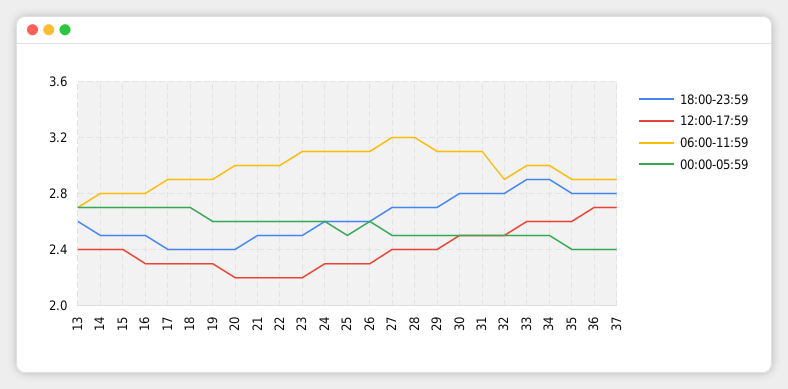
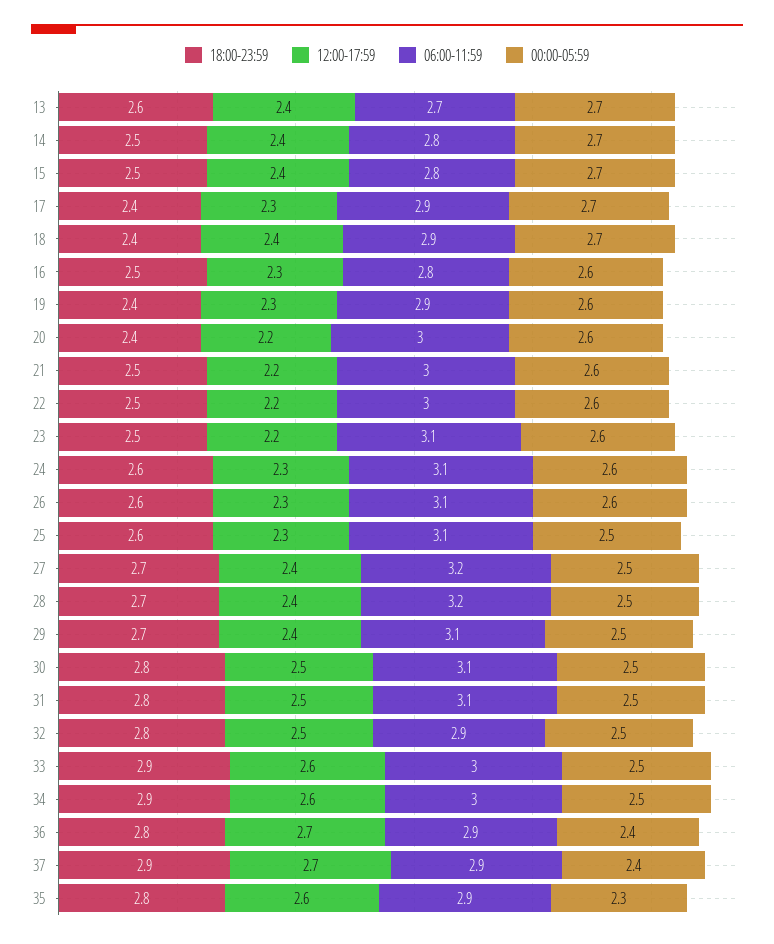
00:00-05:59, 16: 2.7 -> 2.6
12:00-17:59, 18: 2.3 -> 2.4
00:00-05:59, 35: 2.4 -> 2.3
18:00-23:59, 37: 2.8 -> 2.9

